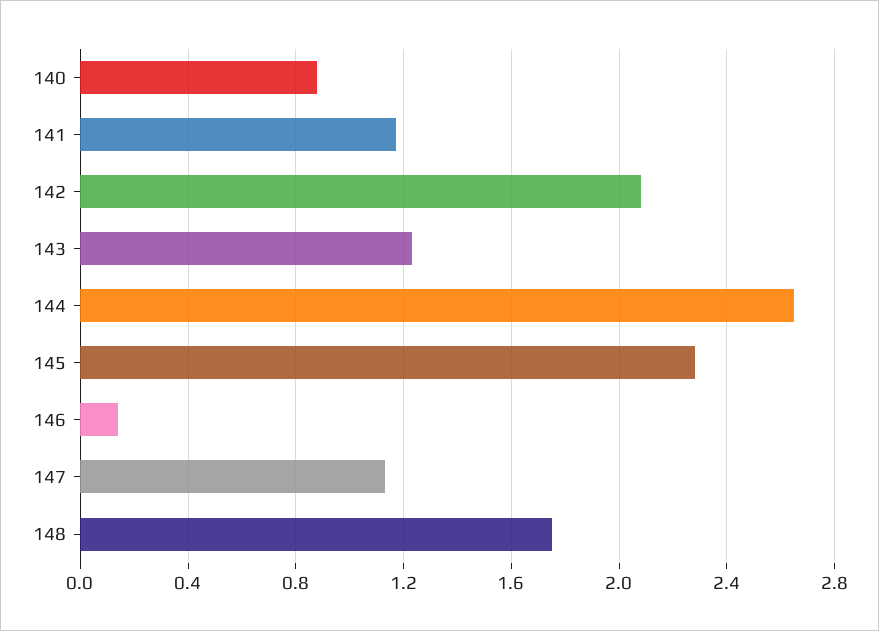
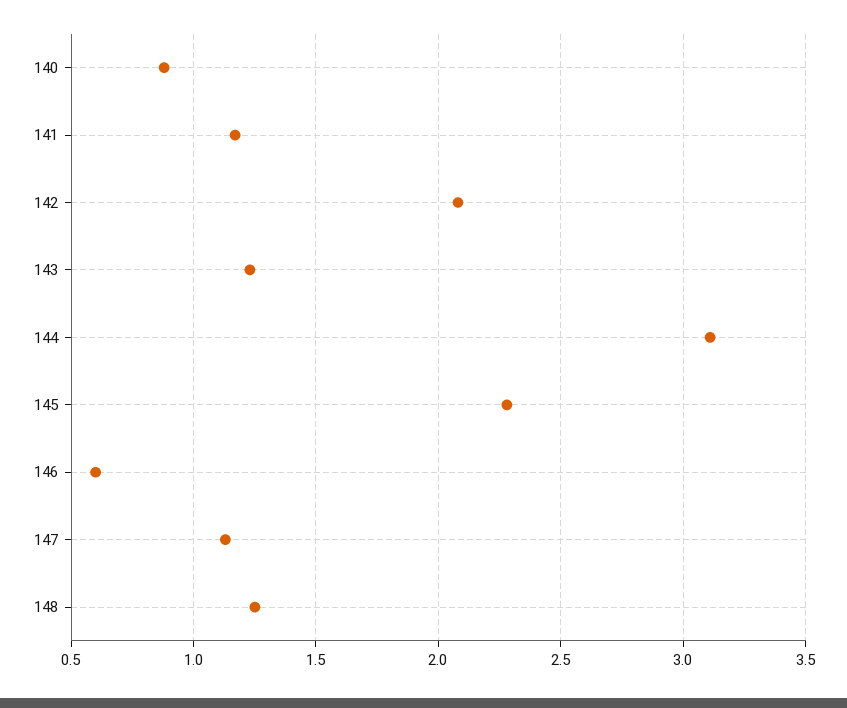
144: 2.65 -> 3.1
146: 0.15 -> 0.6
148: 1.75 -> 1.25

